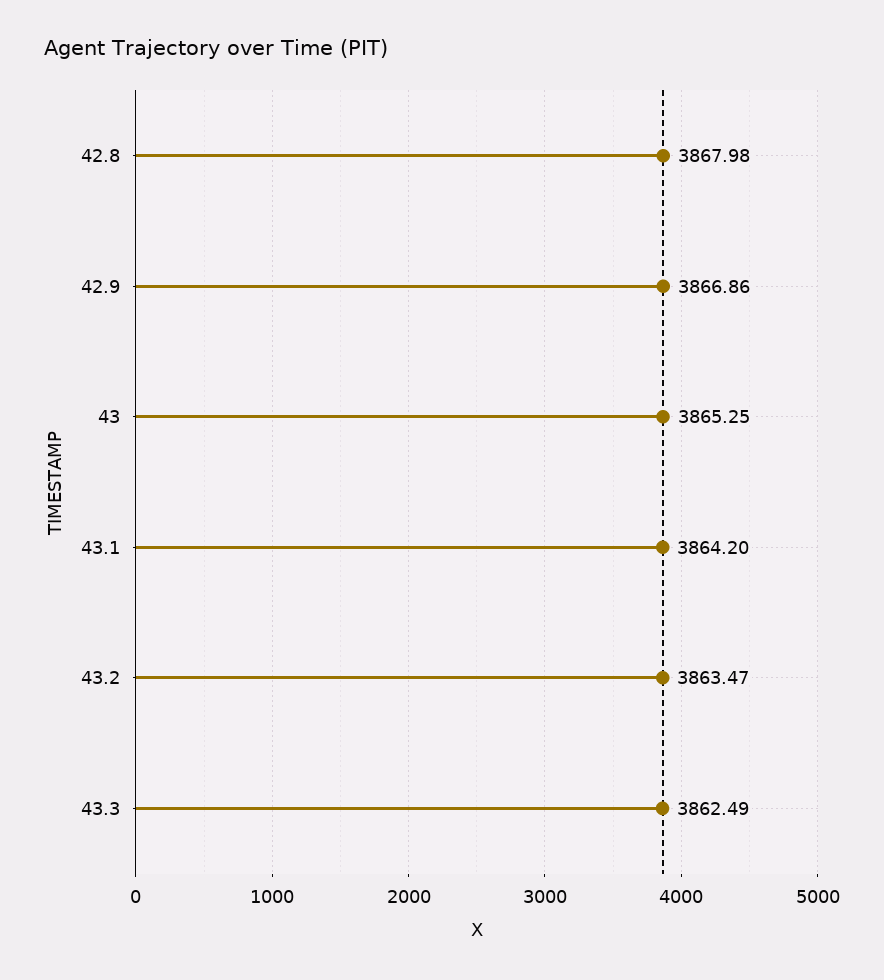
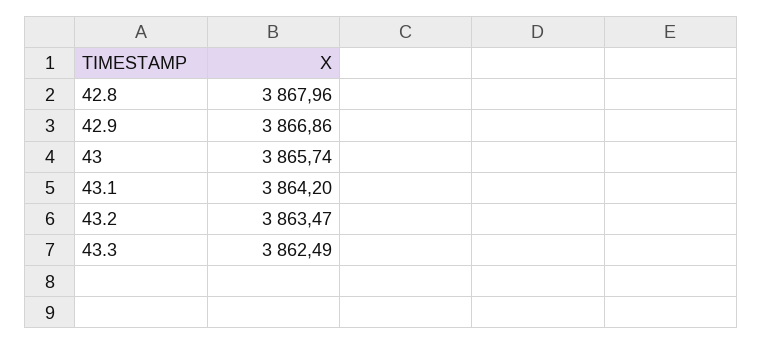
42.8: 3867.98 -> 3867.96
43: 3865.25 -> 3865.74

